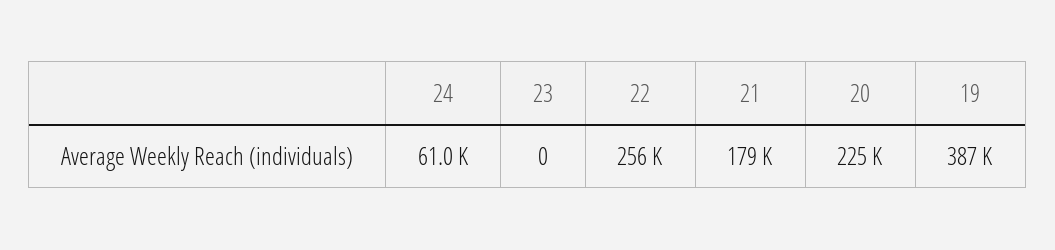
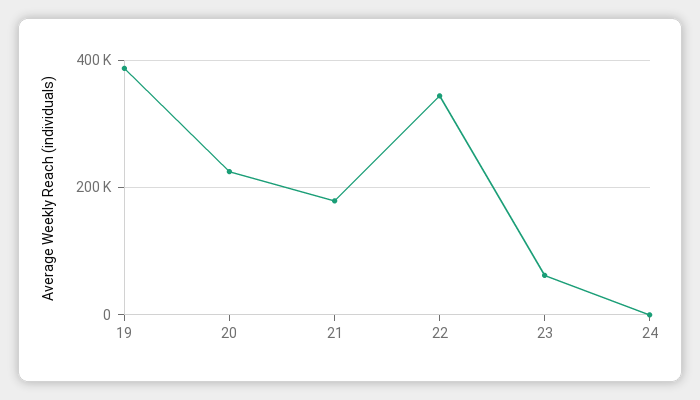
24: 61000 -> 0
23: 0 -> 60000
22: 256000 -> 340000

